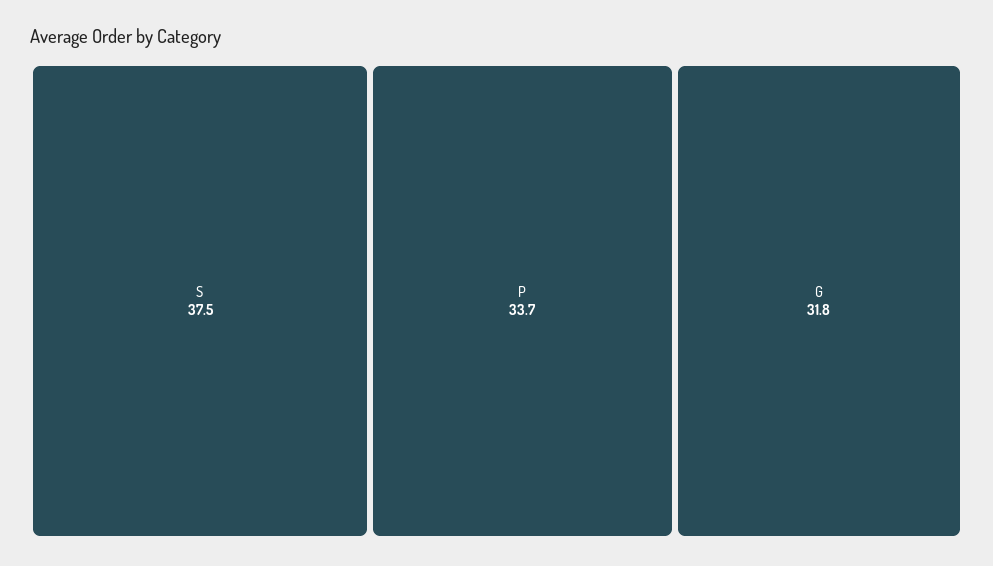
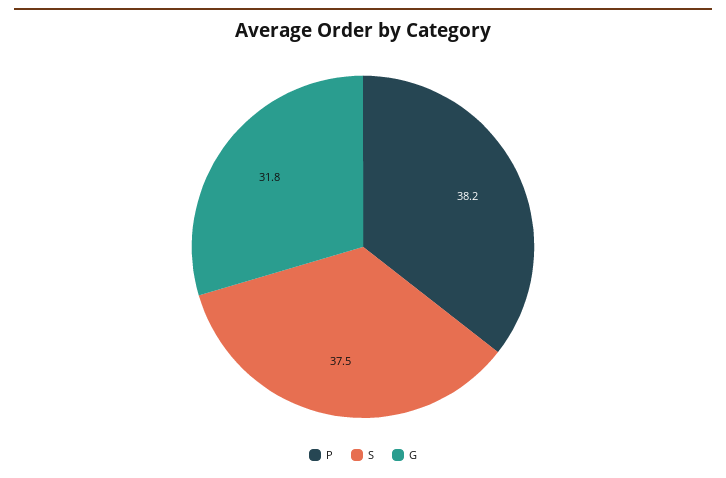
P: 33.7 -> 38.2

